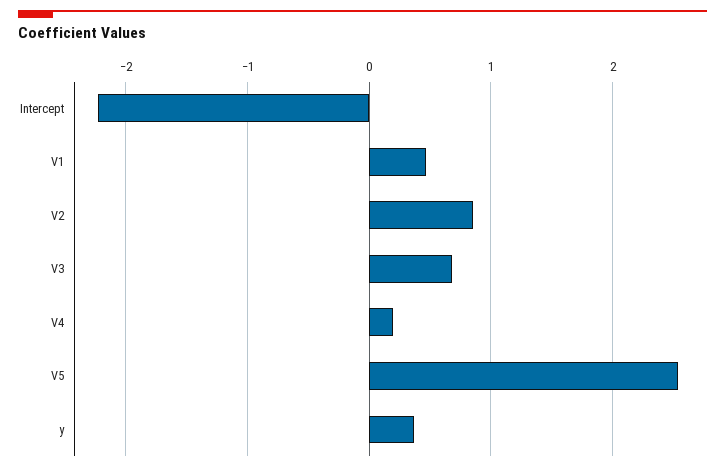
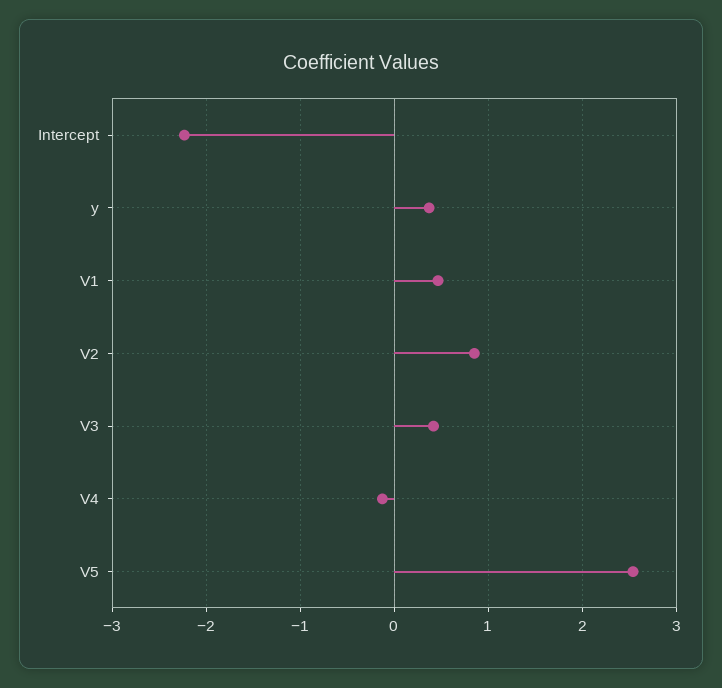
V3: 0.7 -> 0.4
V4: 0.2 -> -0.1

